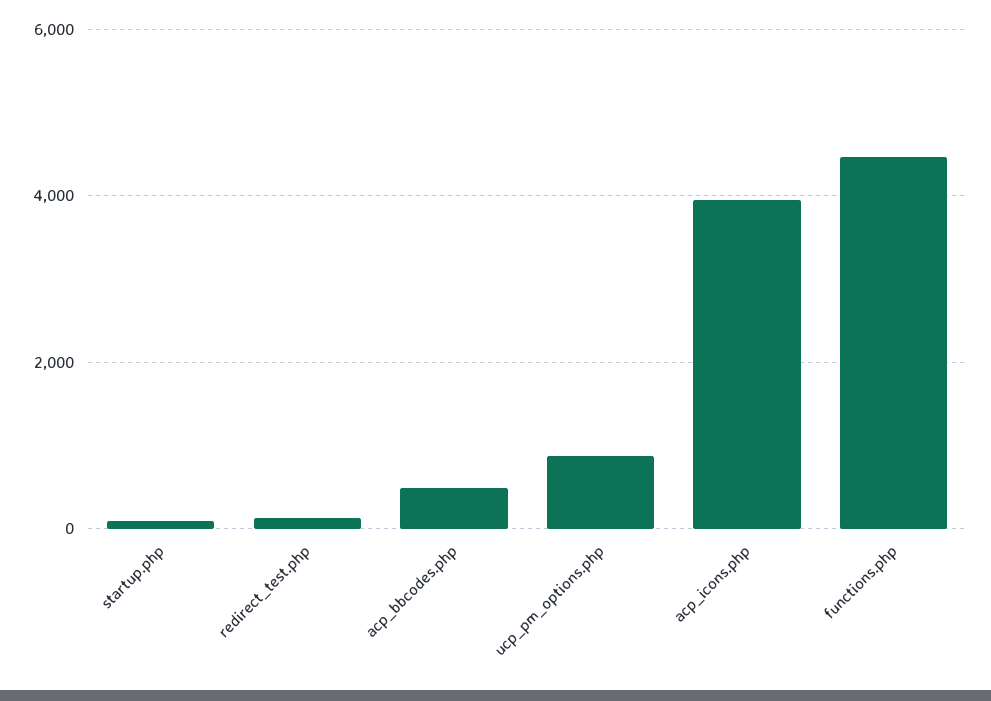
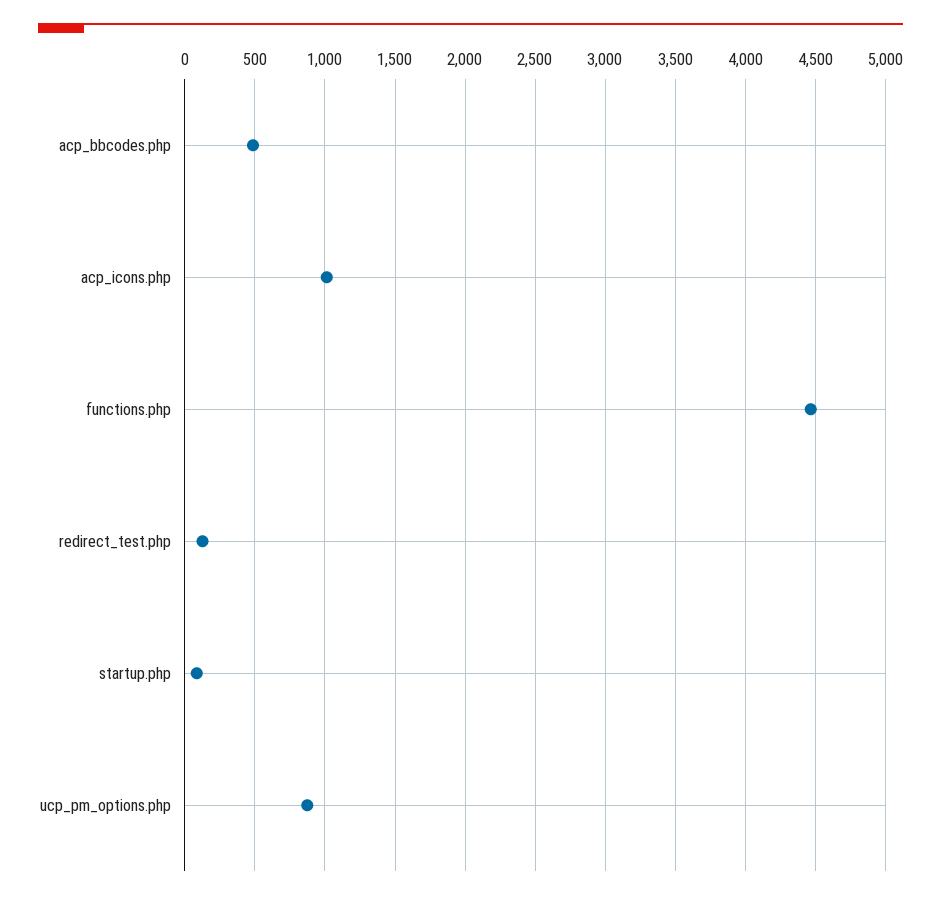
acp_icons.php: 4000 -> 1000

